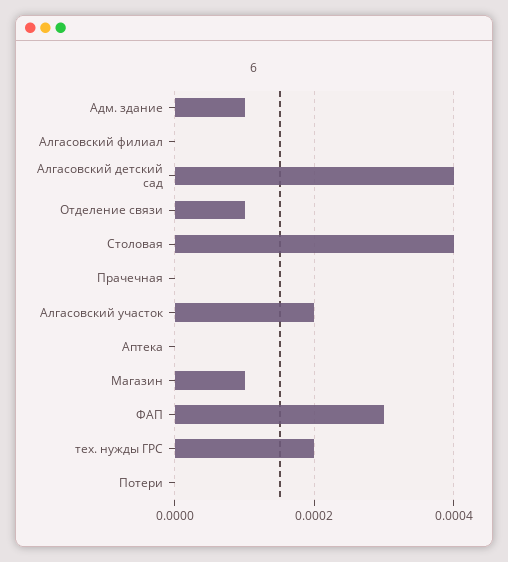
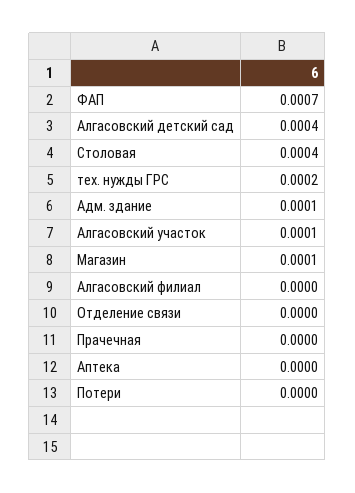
Отделение связи: 0.0001 -> 0
Алгасовский участок: 0.0002 -> 0.0001
ФАП: 0.0003 -> 0.0007

